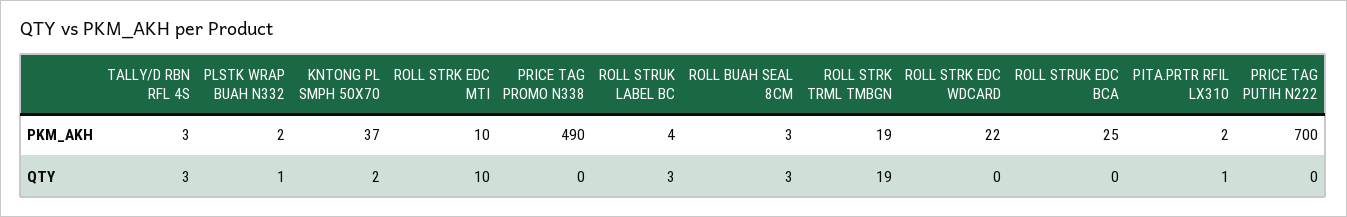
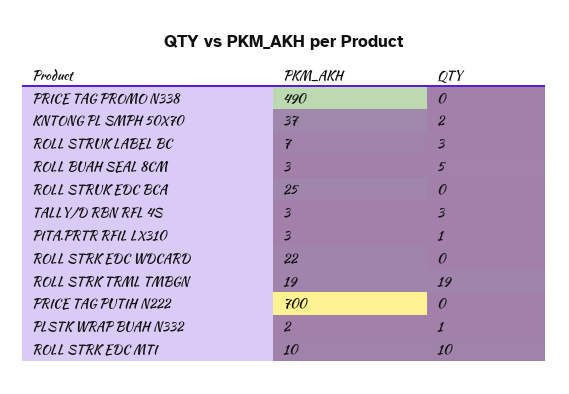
ROLL STRUK LABEL BC, PKM_AKH: 4 -> 7
PITA.PRTR RFIL LX310, PKM_AKH: 2 -> 3
ROLL BUAH SEAL 8CM, QTY: 3 -> 5

